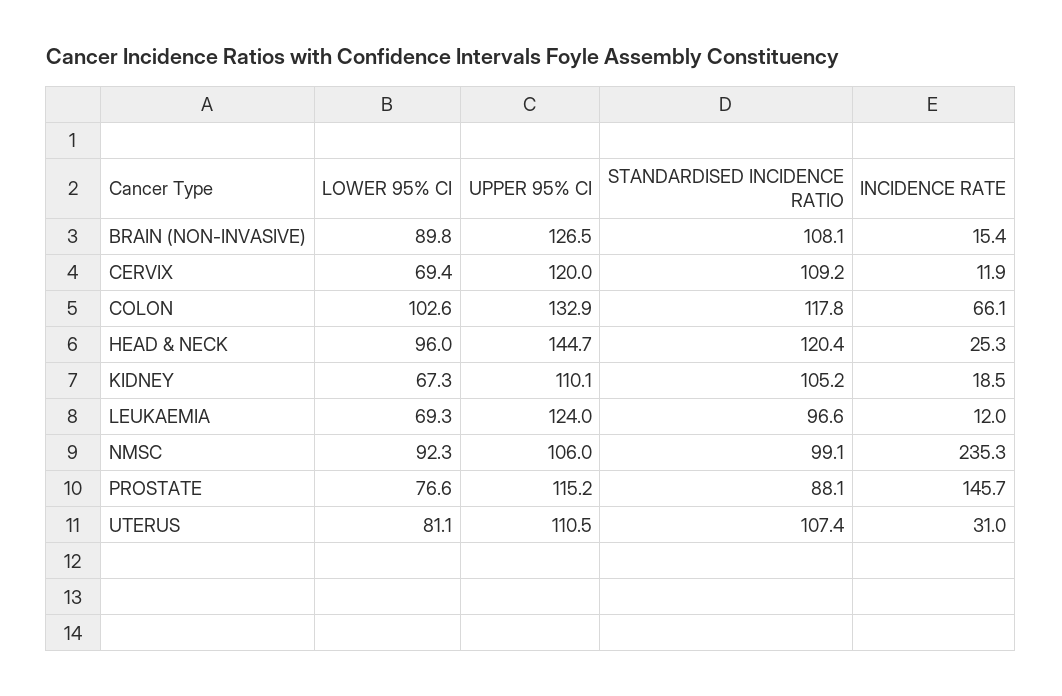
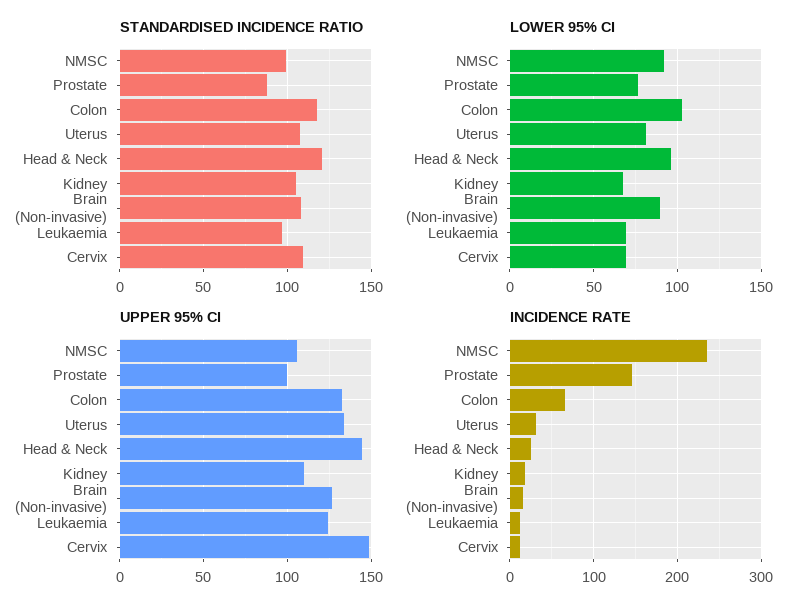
UPPER 95% CI, CERVIX: 120 -> 150
UPPER 95% CI, PROSTATE: 115.2 -> 100
UPPER 95% CI, UTERUS: 110.5 -> 135

